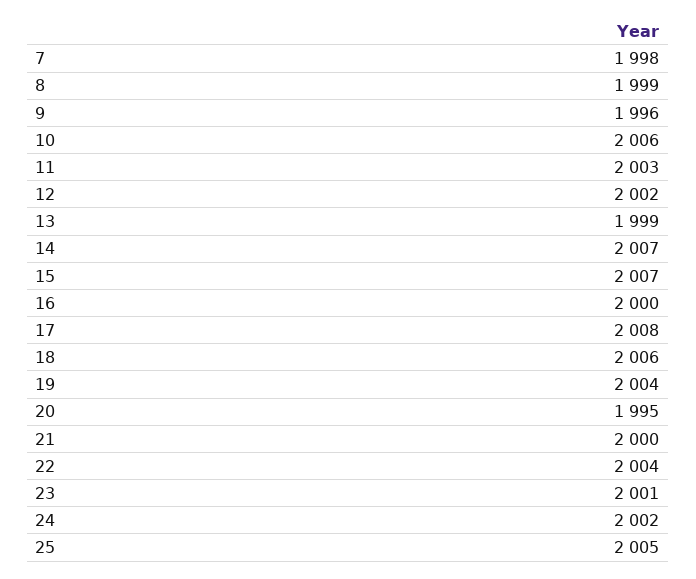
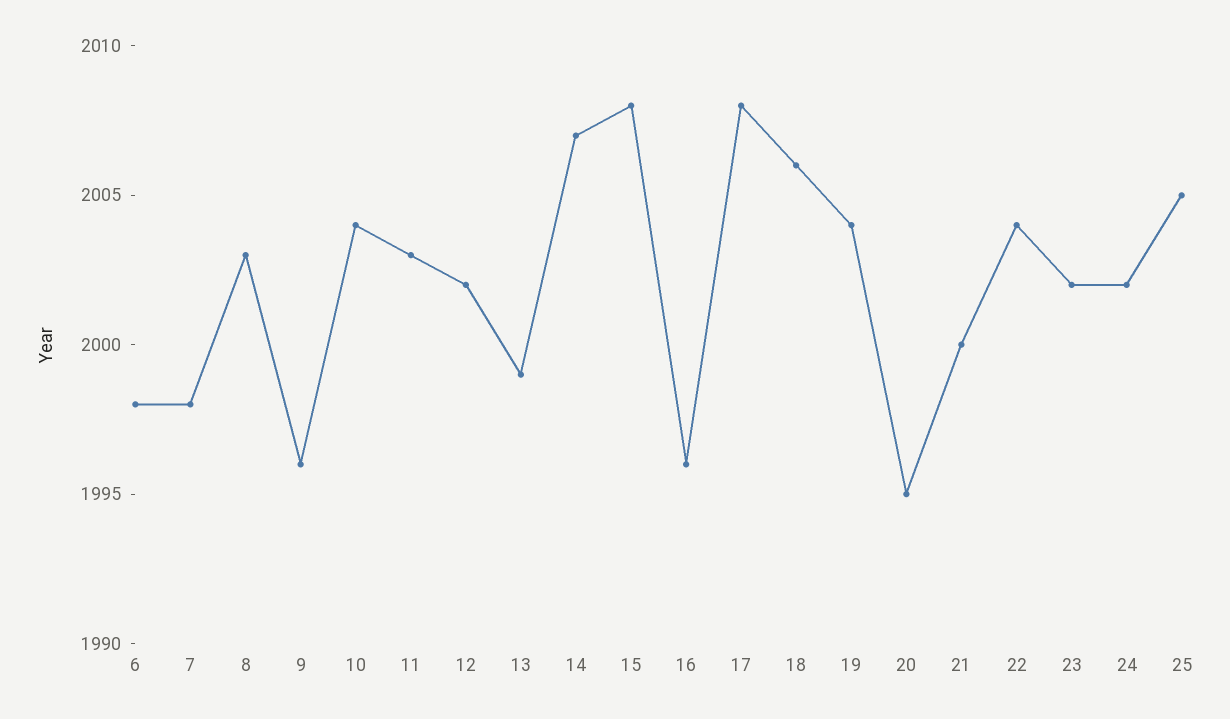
8: 1999 -> 2003
10: 2006 -> 2004
15: 2007 -> 2008
16: 2000 -> 1996
23: 2001 -> 2002
6: none -> 1998

